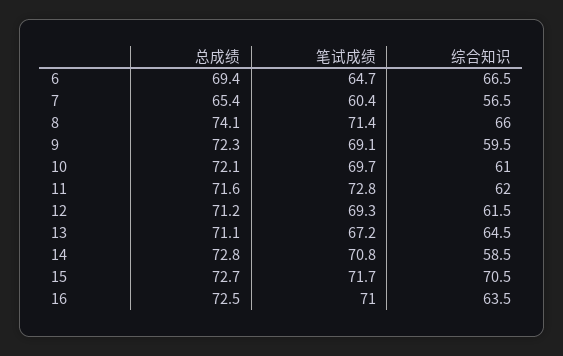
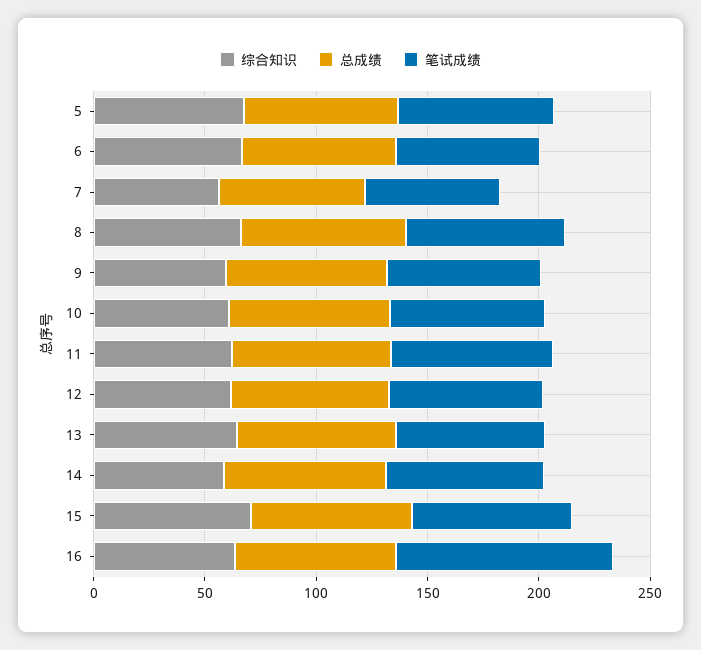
笔试成绩, 16: 71 -> 100
综合知识, 5: none -> 70
总成绩, 5: none -> 70
笔试成绩, 5: none -> 70

